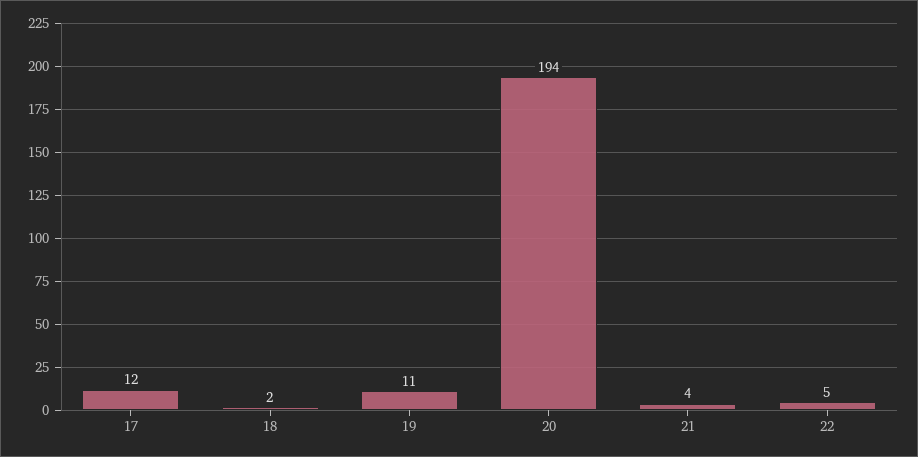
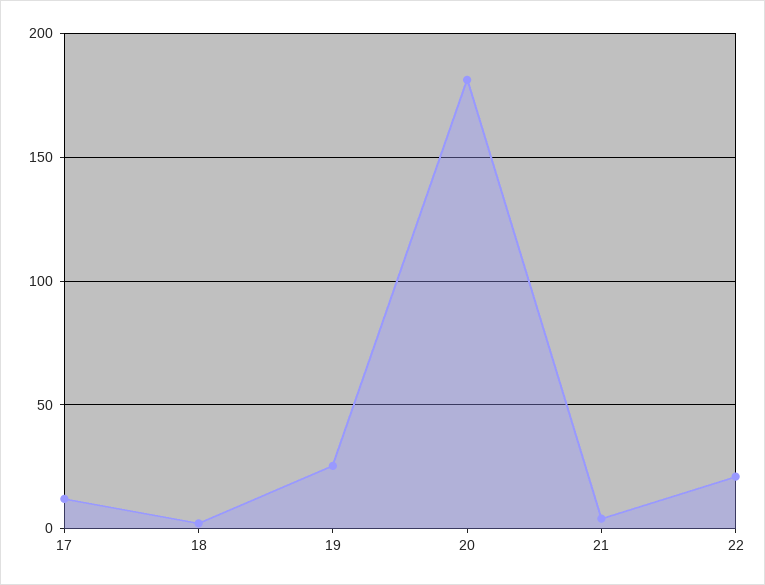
19: 11 -> 25
20: 194 -> 180
22: 5 -> 20

